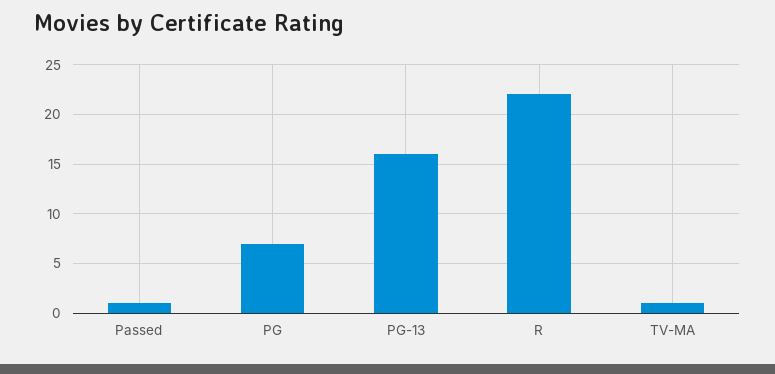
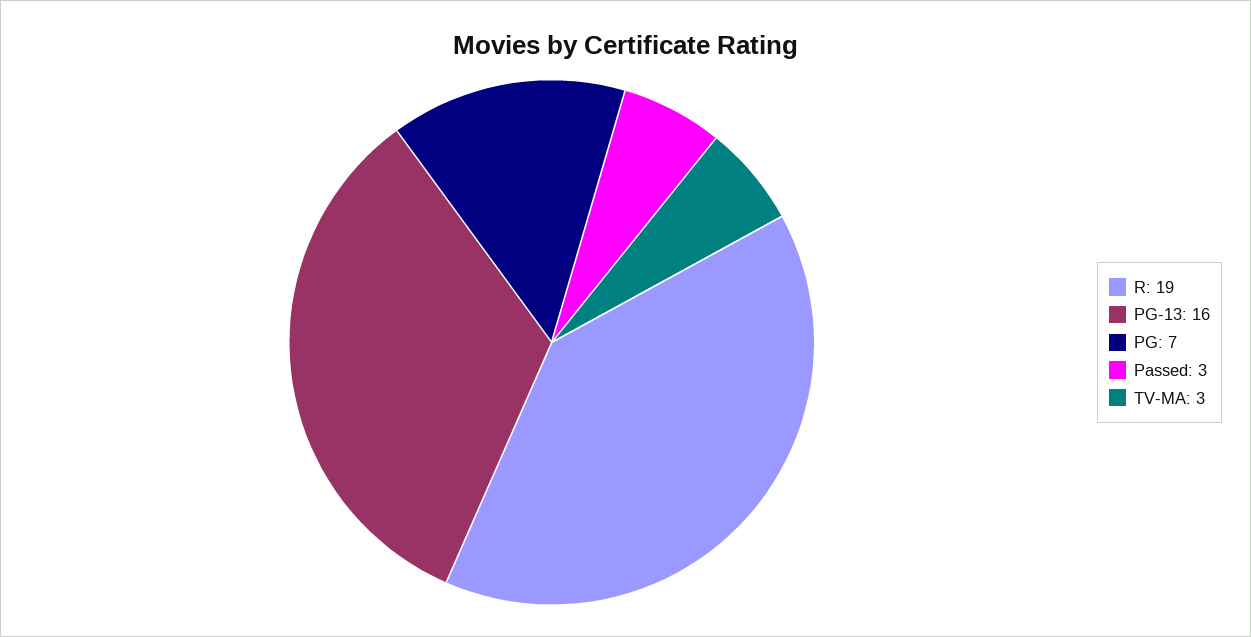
Passed: 1 -> 3
R: 22 -> 19
TV-MA: 1 -> 3

